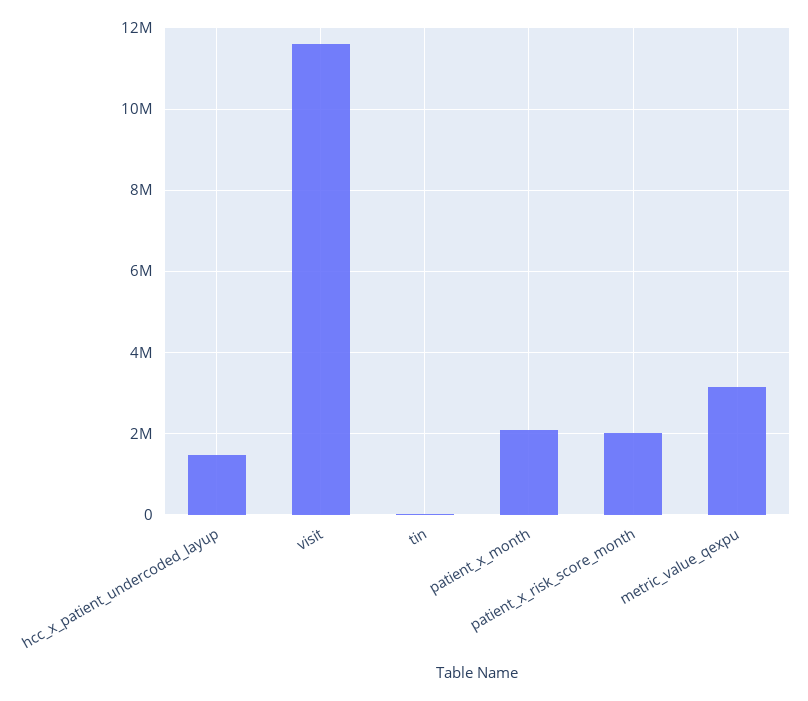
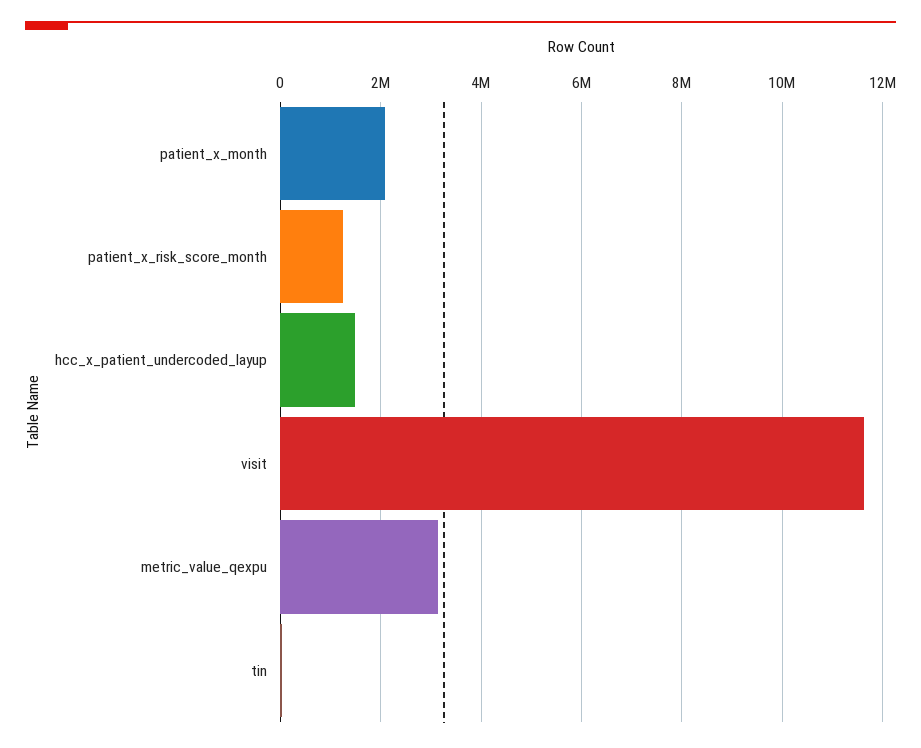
patient_x_risk_score_month: 2000000 -> 1200000

